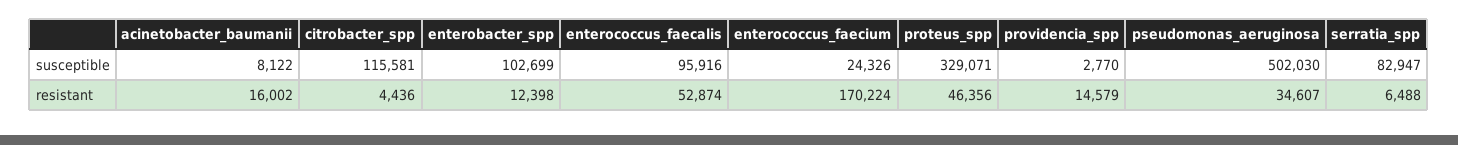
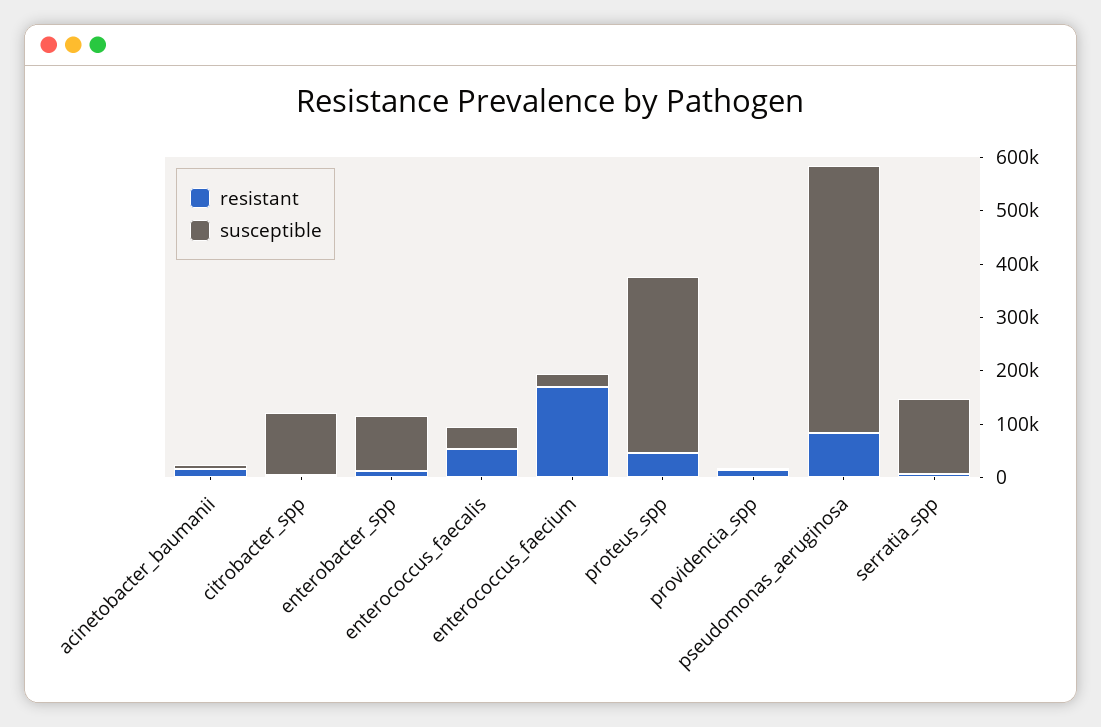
susceptible, enterococcus_faecalis: 95916 -> 40000
susceptible, serratia_spp: 82947 -> 140000
resistant, pseudomonas_aeruginosa: 34607 -> 80000

